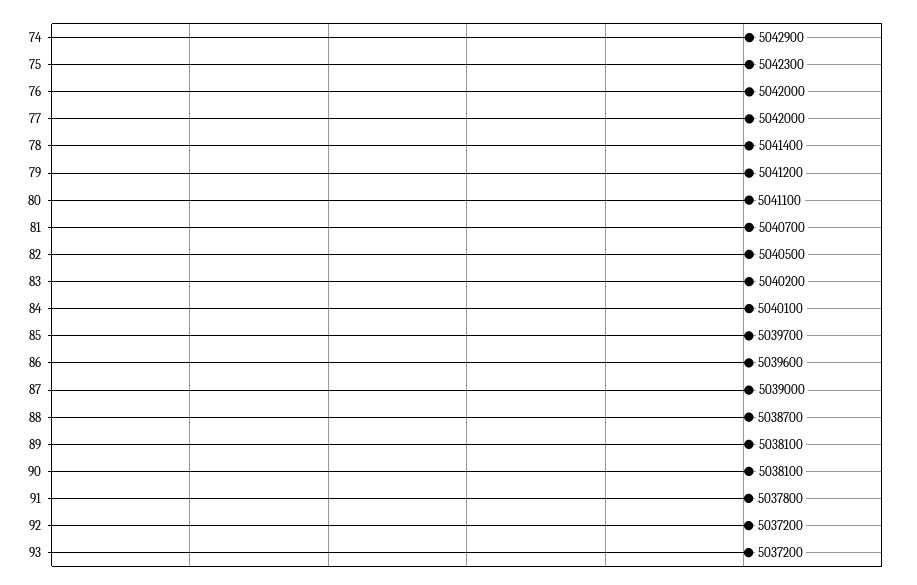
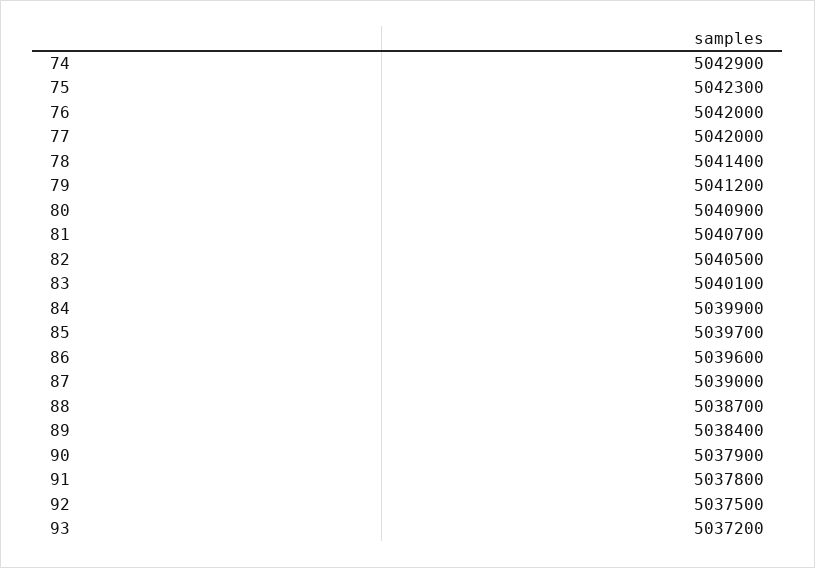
80: 5041100 -> 5040900
83: 5040200 -> 5040100
84: 5040100 -> 5039900
89: 5038100 -> 5038400
90: 5038100 -> 5037900
92: 5037200 -> 5037500

